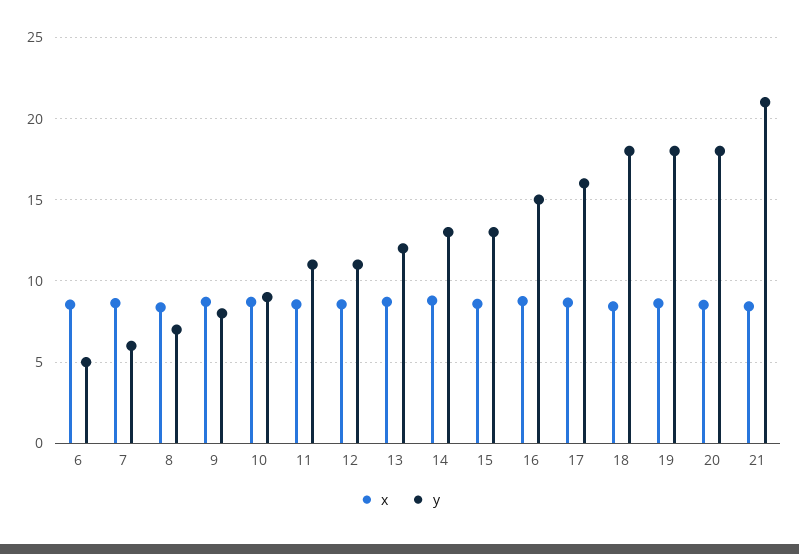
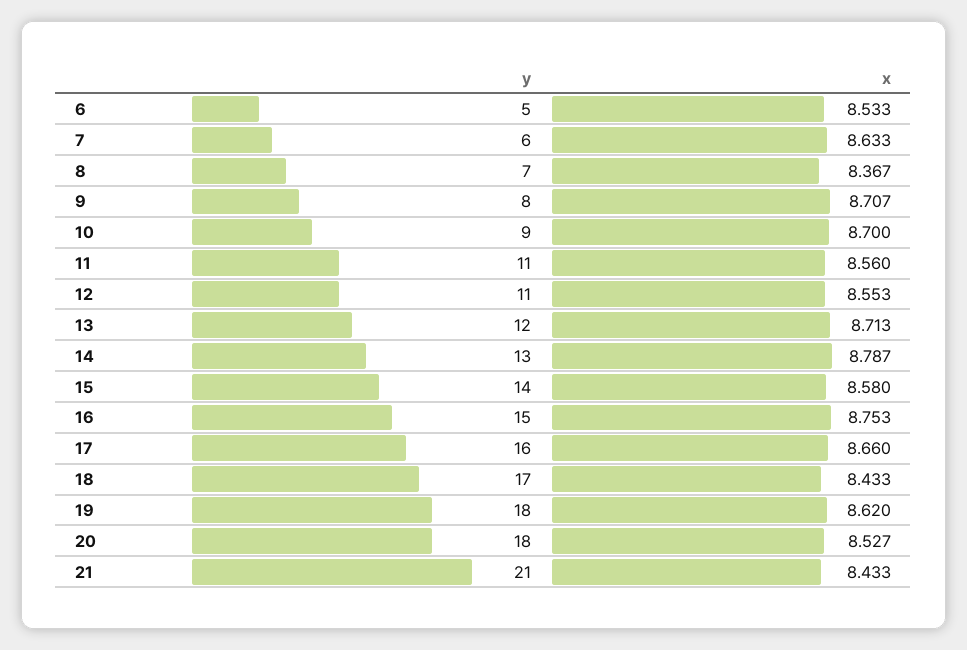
y, 15: 13 -> 14
y, 18: 18 -> 17

